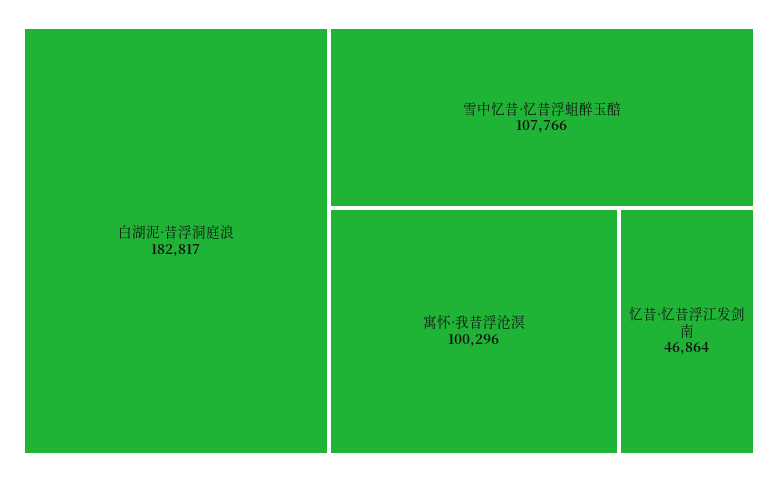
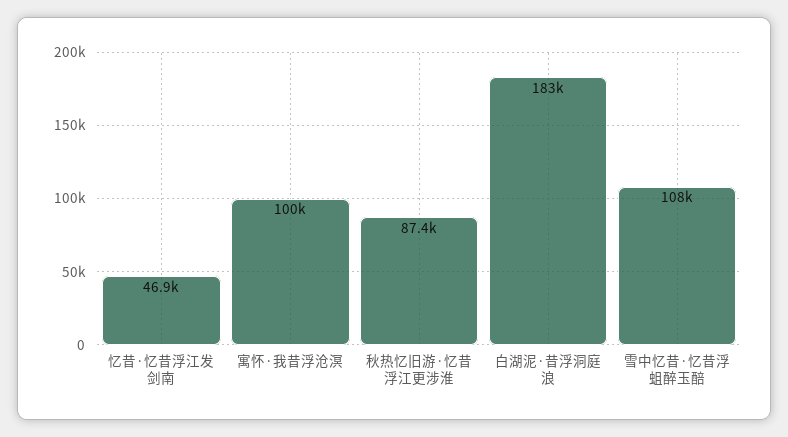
秋热忆旧游·忆昔浮江更涉淮: none -> 87400

